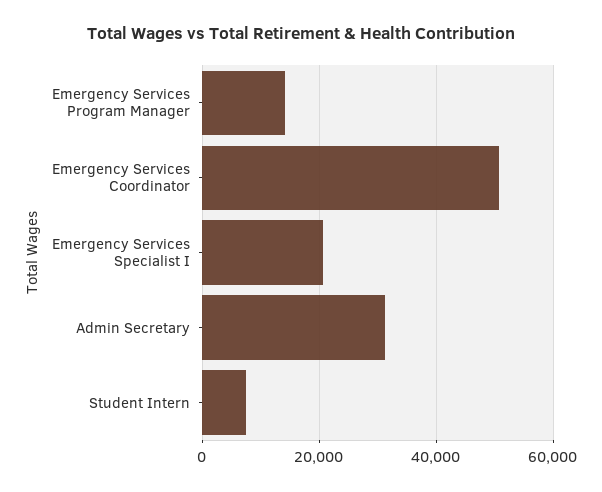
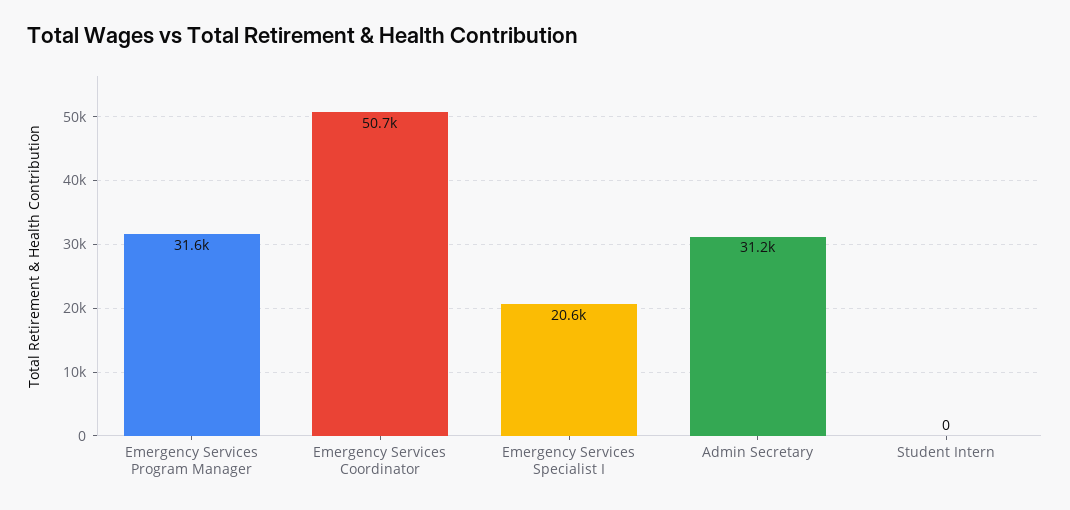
Emergency Services Program Manager: 14000 -> 31600
Student Intern: 8000 -> 0

